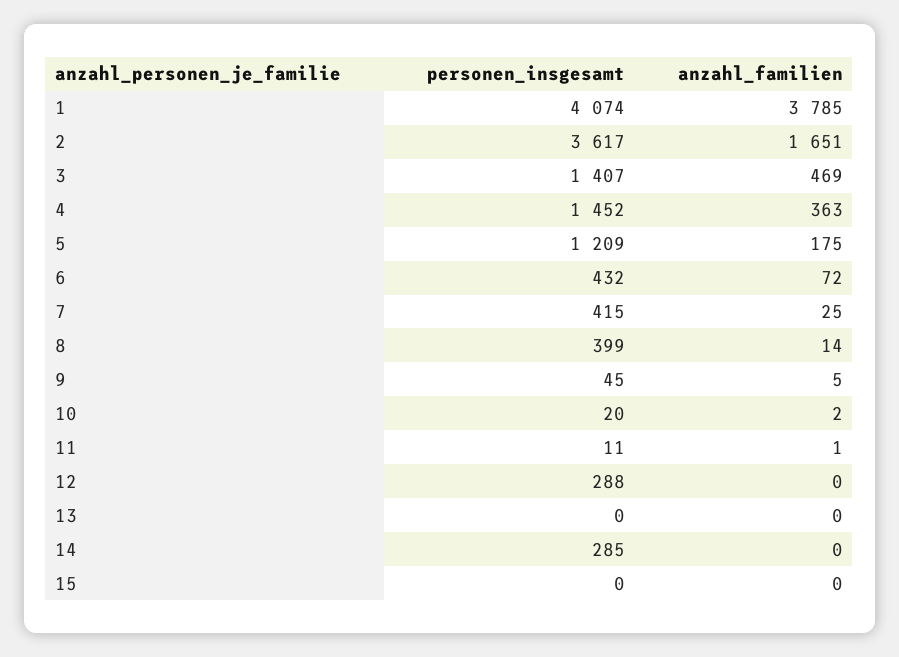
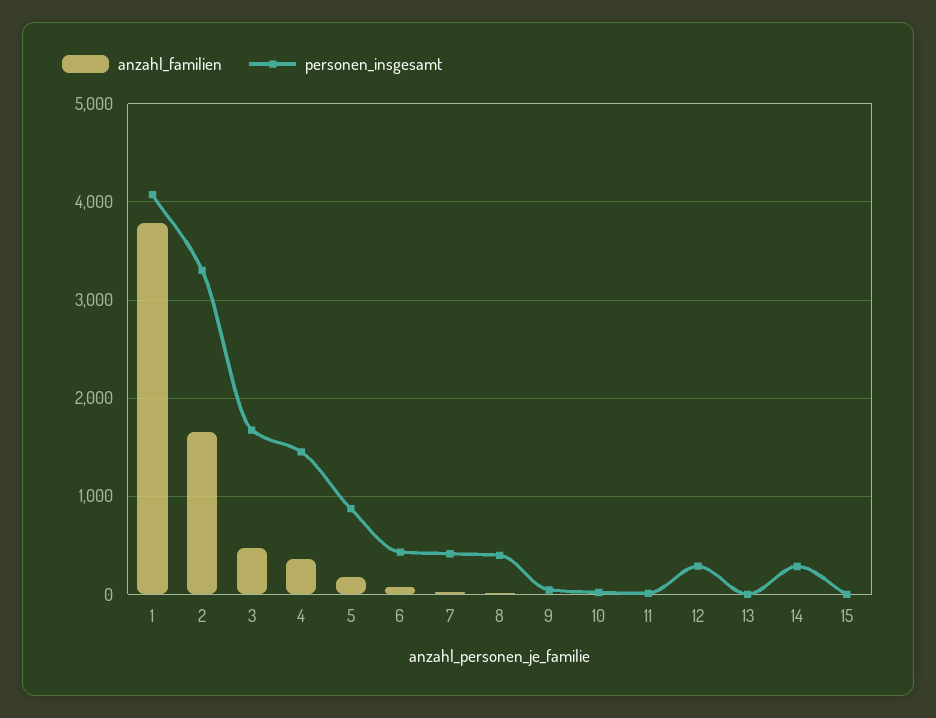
personen_insgesamt, 2: 3617 -> 3300
personen_insgesamt, 3: 1407 -> 1700
personen_insgesamt, 5: 1209 -> 900

